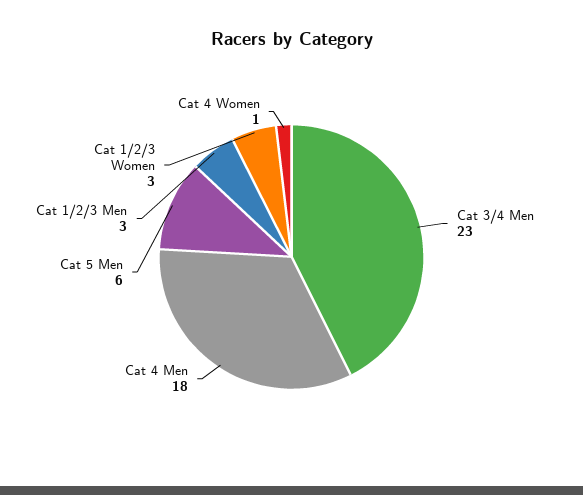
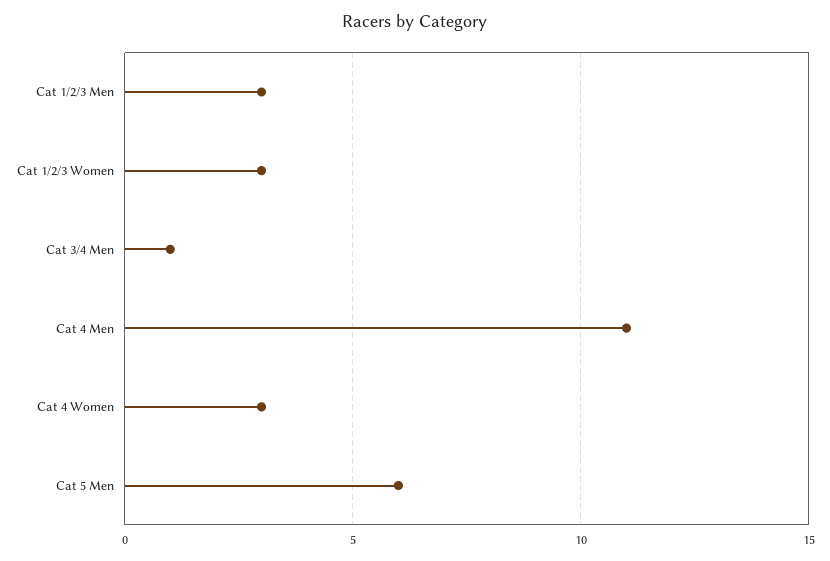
Cat 3/4 Men: 23 -> 1
Cat 4 Men: 18 -> 11
Cat 4 Women: 1 -> 3

